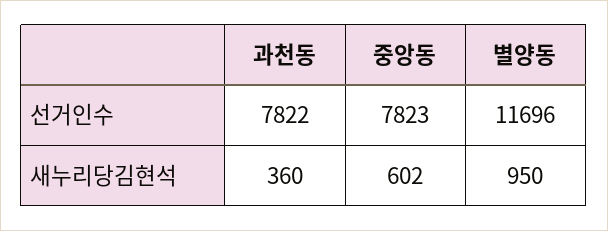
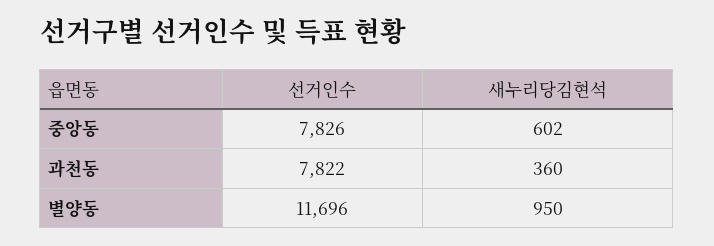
중앙동, 선거인수: 7823 -> 7826

